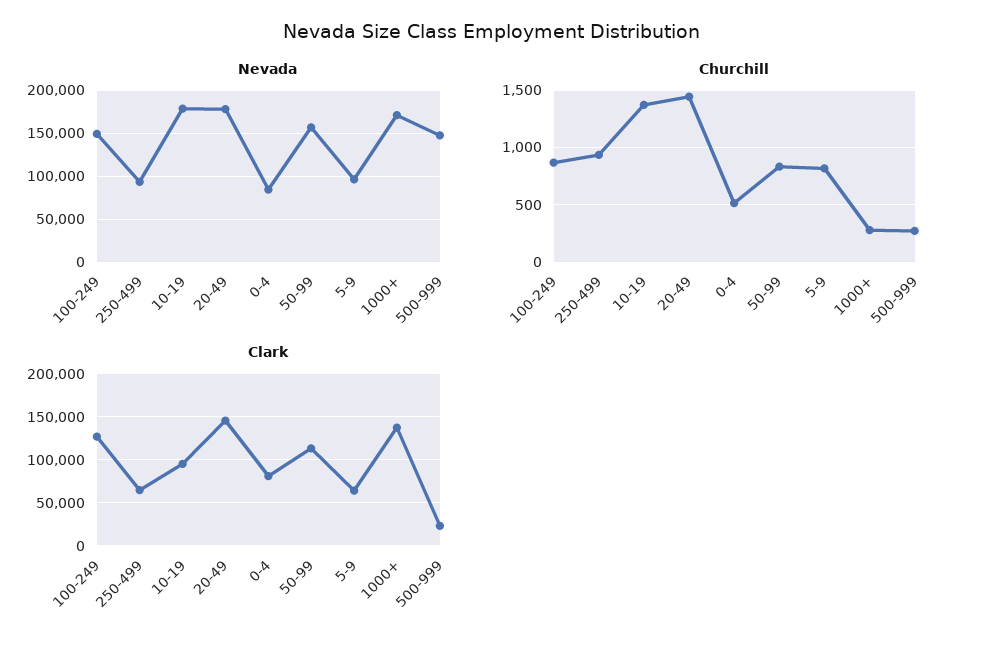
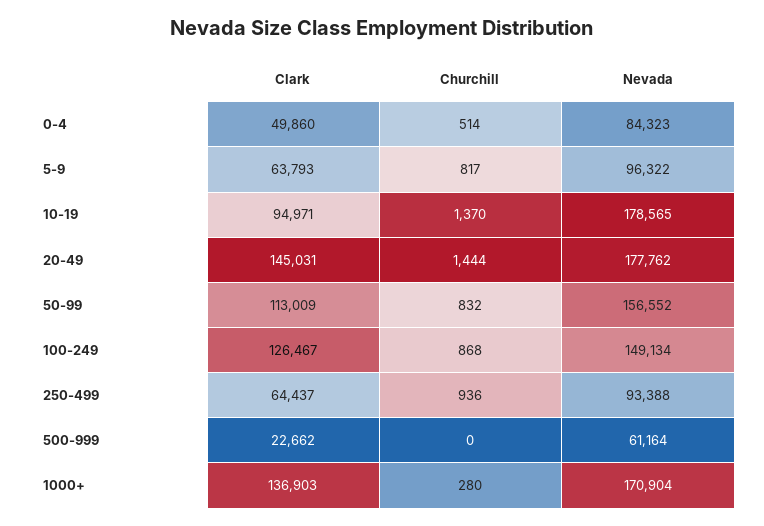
Nevada, 500-999: 150000 -> 61164
Churchill, 500-999: 300 -> 0
Clark, 0-4: 80000 -> 49860

